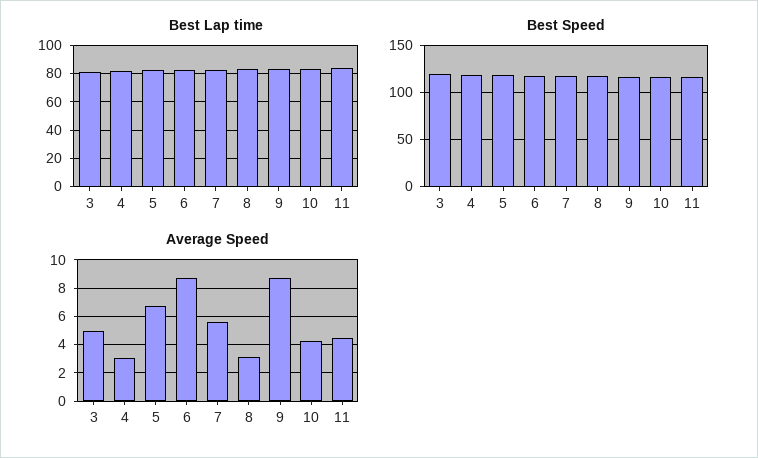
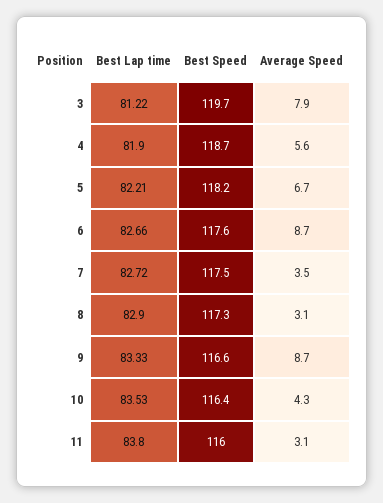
Average Speed, 3: 5 -> 7.9
Average Speed, 4: 3 -> 5.6
Average Speed, 7: 5.5 -> 3.5
Average Speed, 11: 4.5 -> 3.1

